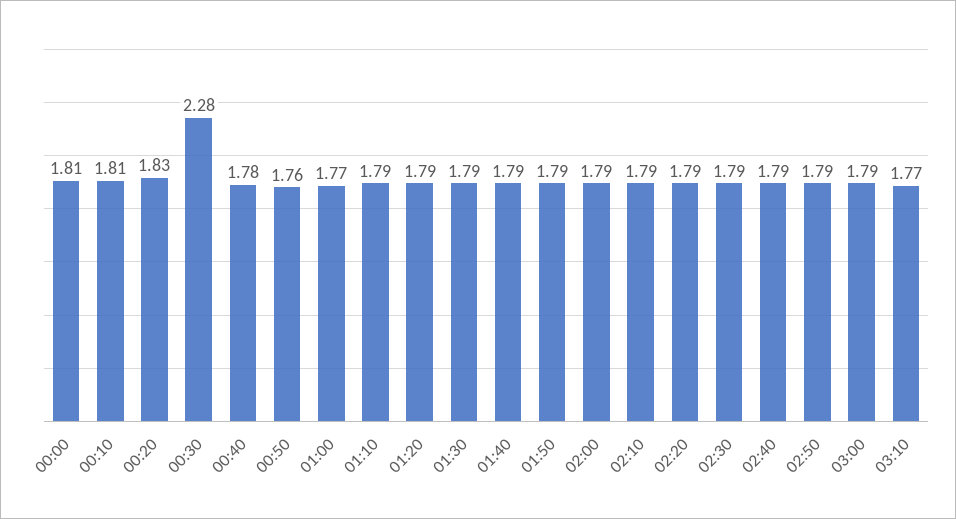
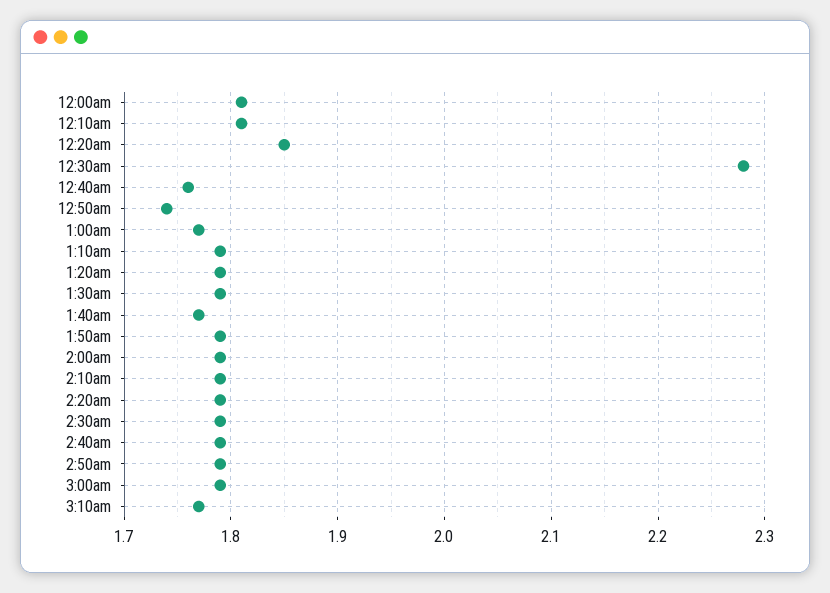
00:20: 1.83 -> 1.85
00:40: 1.78 -> 1.76
00:50: 1.76 -> 1.74
01:40: 1.79 -> 1.77

